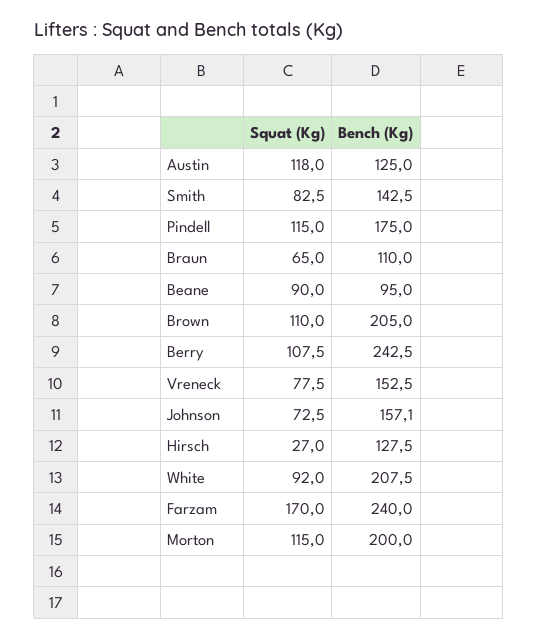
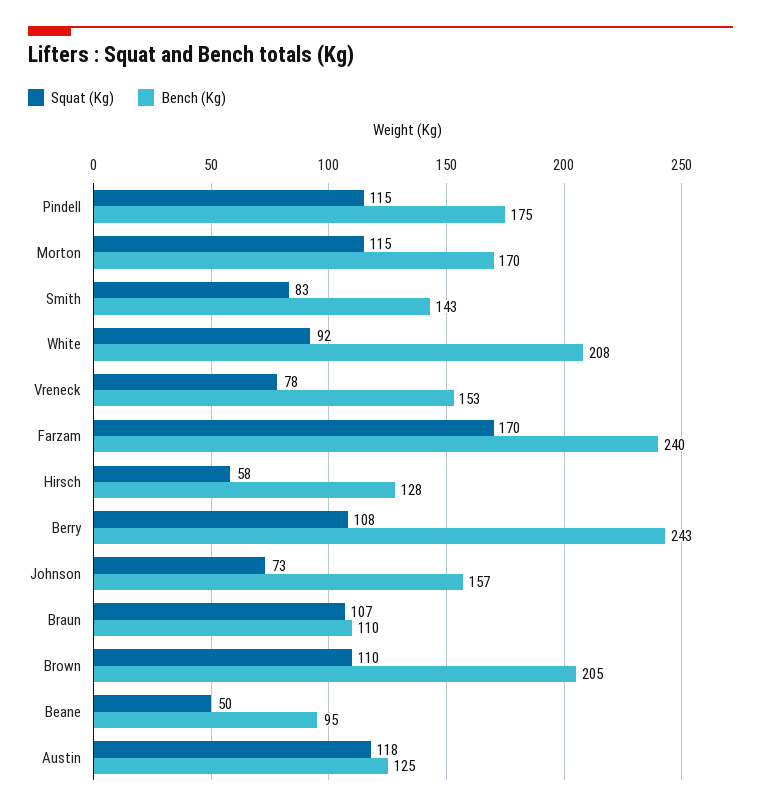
Squat (Kg), Braun: 65 -> 107
Squat (Kg), Beane: 90 -> 50
Squat (Kg), Hirsch: 27 -> 58
Bench (Kg), Morton: 200 -> 170

